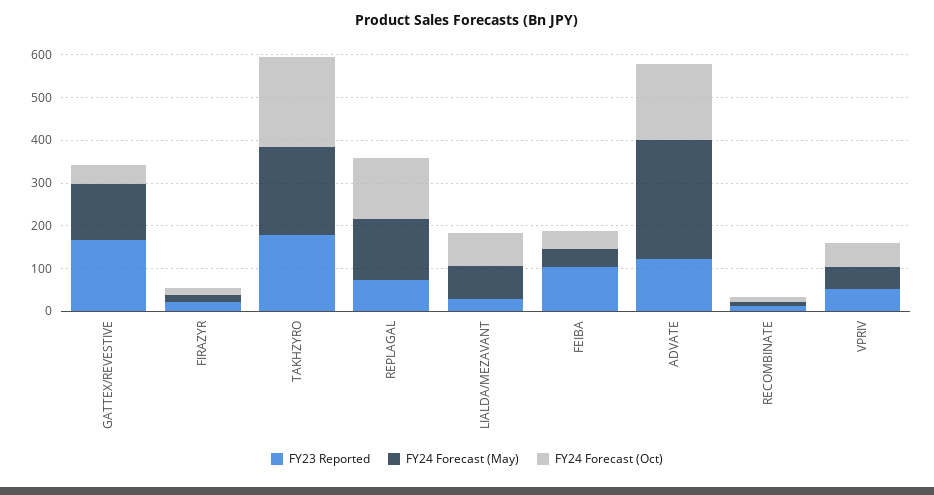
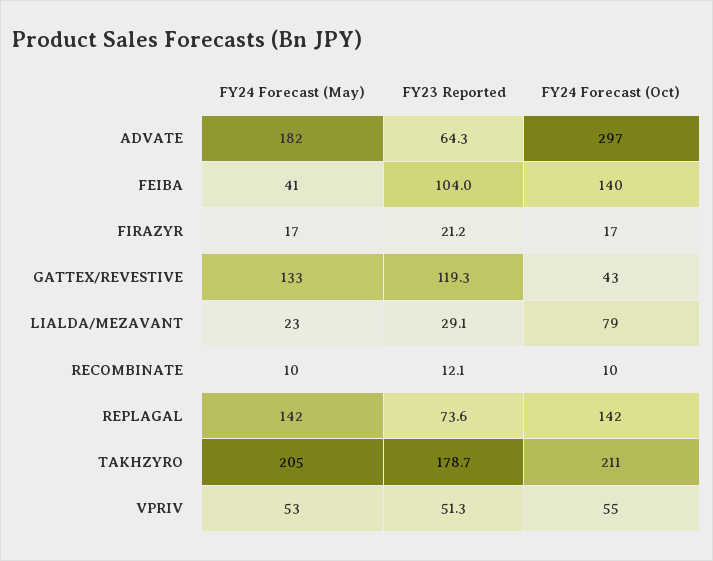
FY23 Reported, GATTEX/REVESTIVE: 160 -> 119.3
FY24 Forecast (May), LIALDA/MEZAVANT: 80 -> 23
FY24 Forecast (Oct), FEIBA: 40 -> 140
FY23 Reported, ADVATE: 120 -> 64.3
FY24 Forecast (May), ADVATE: 280 -> 182
FY24 Forecast (Oct), ADVATE: 180 -> 297

